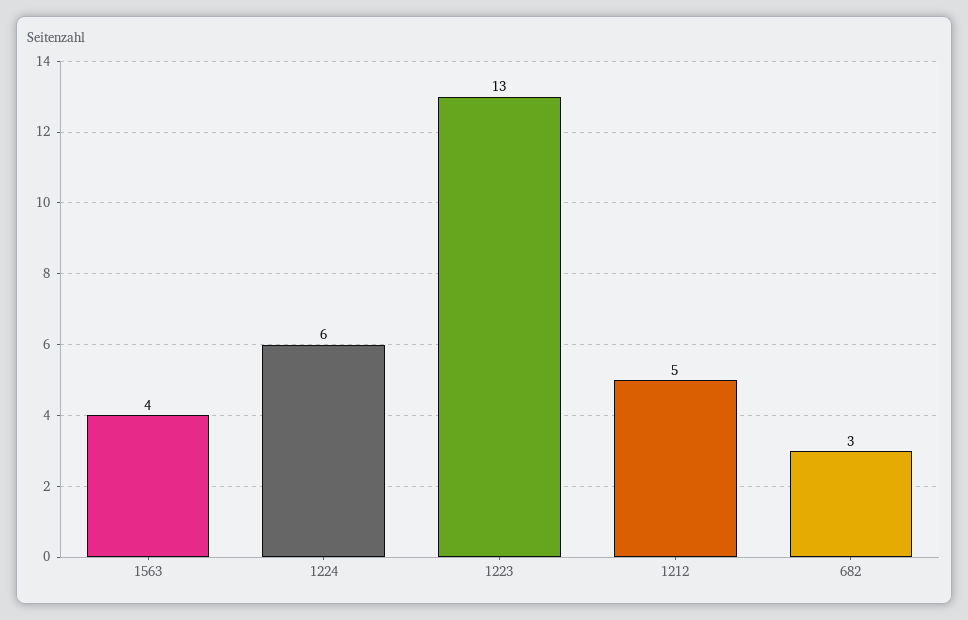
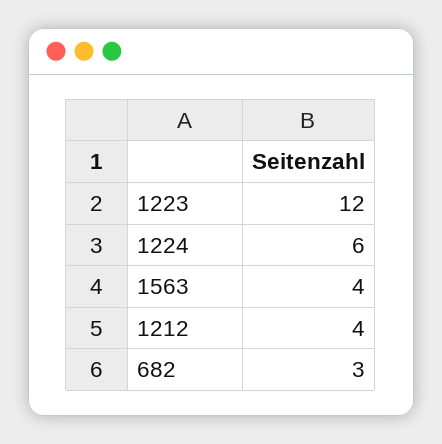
1223: 13 -> 12
1212: 5 -> 4

